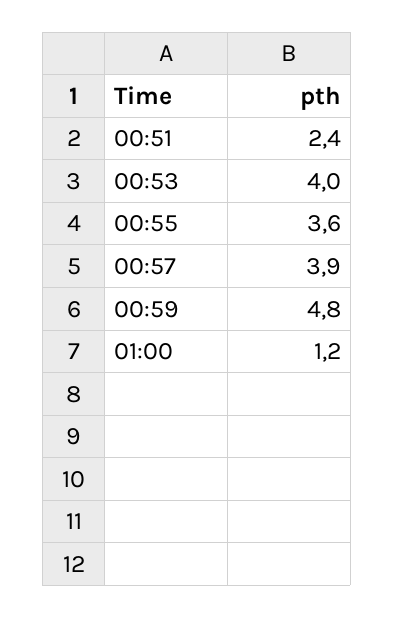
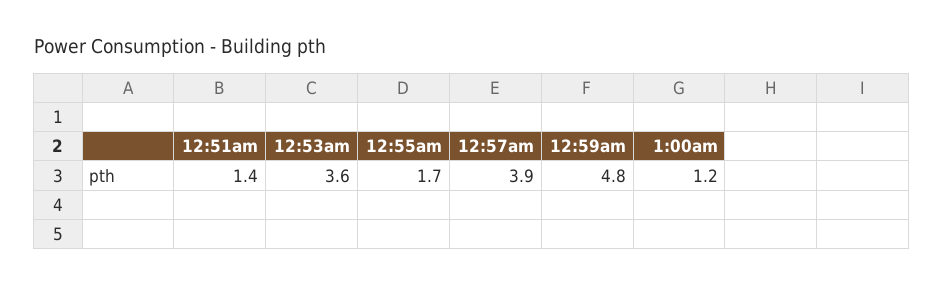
00:51: 2.4 -> 1.4
00:53: 4 -> 3.6
00:55: 3.6 -> 1.7

